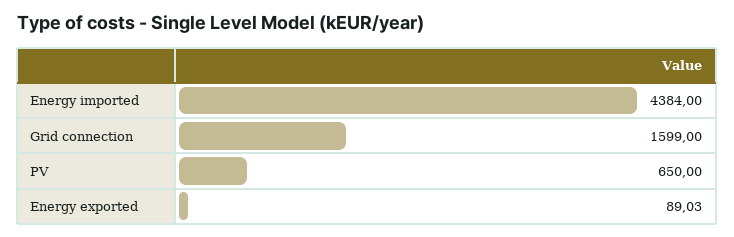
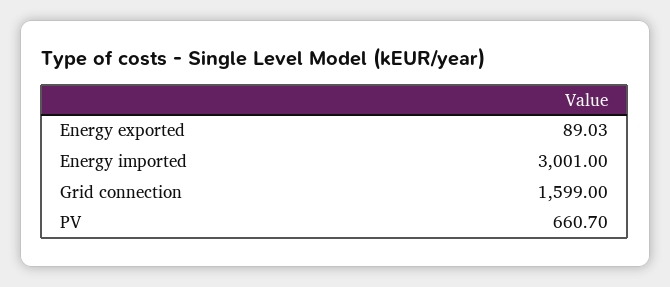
Energy imported: 4384 -> 3001
PV: 650 -> 660.7

